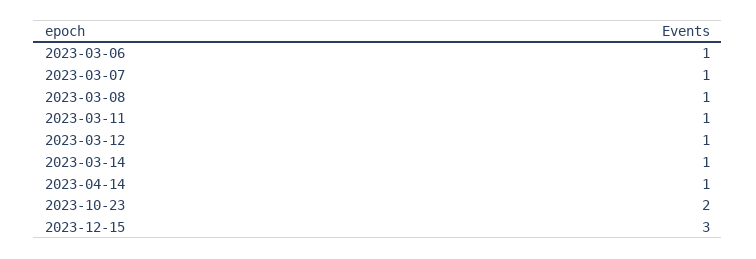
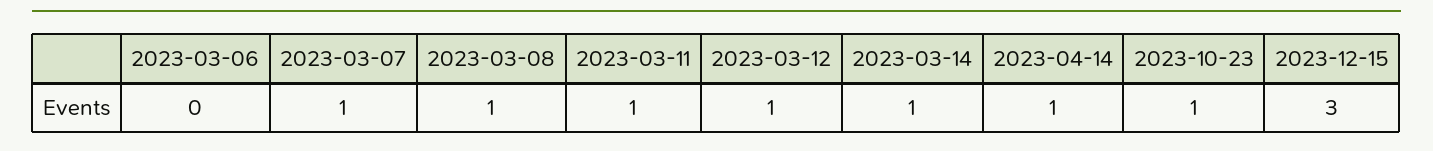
2023-03-06: 1 -> 0
2023-10-23: 2 -> 1

